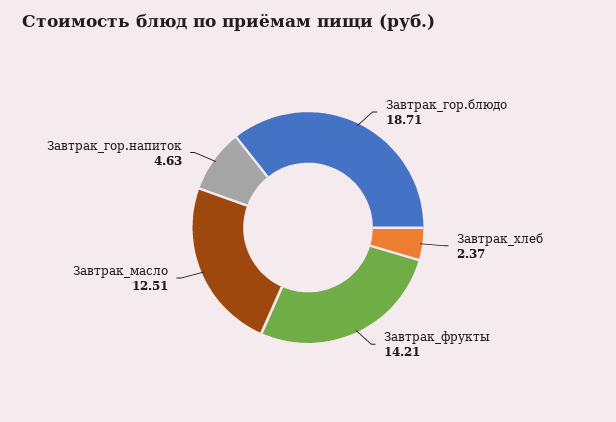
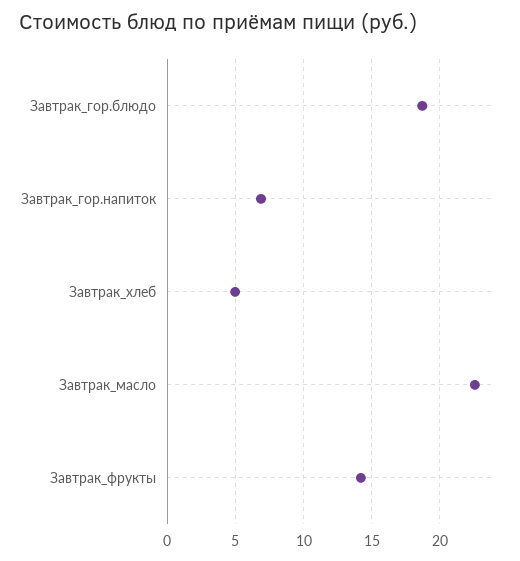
Завтрак_хлеб: 2.37 -> 5
Завтрак_масло: 12.51 -> 22.5
Завтрак_гор.напиток: 4.63 -> 7

